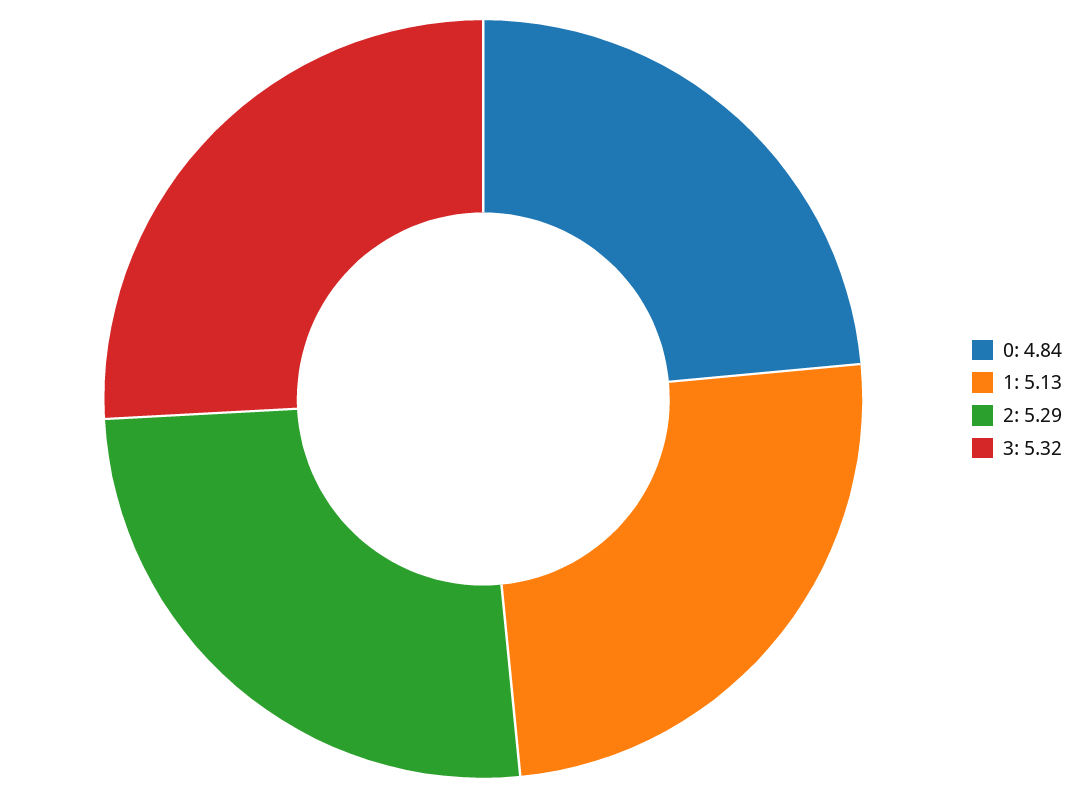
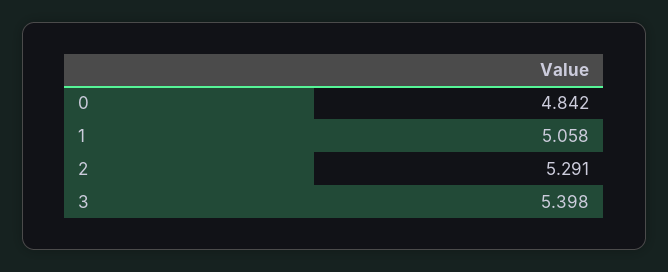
1: 5.13 -> 5.058
3: 5.32 -> 5.398

